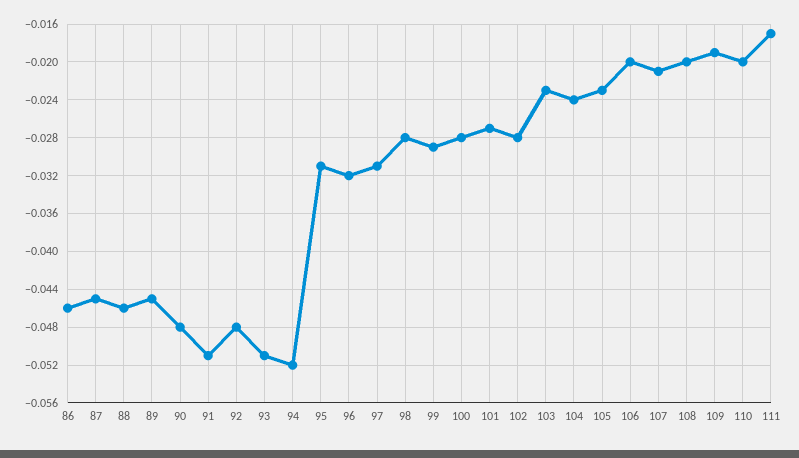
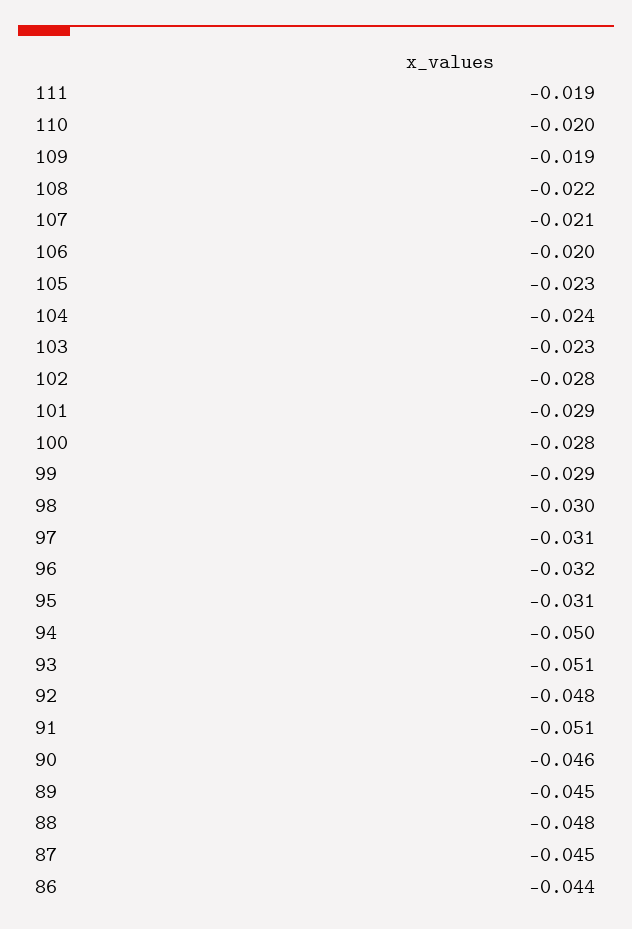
86: -0.046 -> -0.044
88: -0.046 -> -0.048
90: -0.048 -> -0.046
94: -0.052 -> -0.05
98: -0.028 -> -0.03
101: -0.027 -> -0.029
108: -0.02 -> -0.022
111: -0.017 -> -0.019

